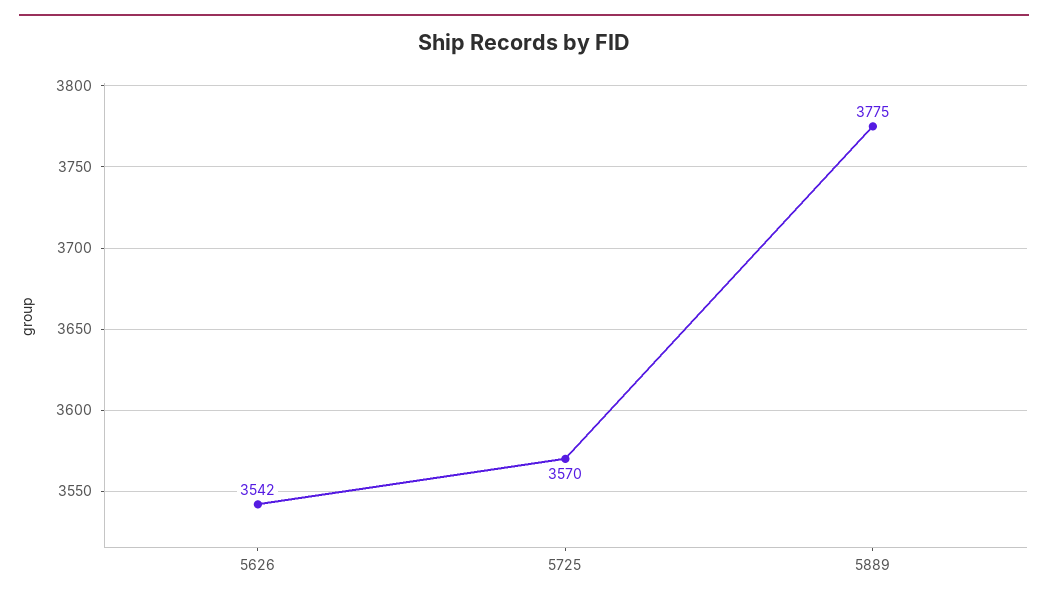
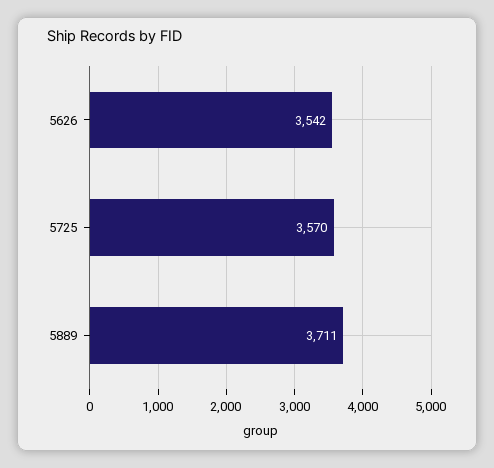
5889: 3775 -> 3711

